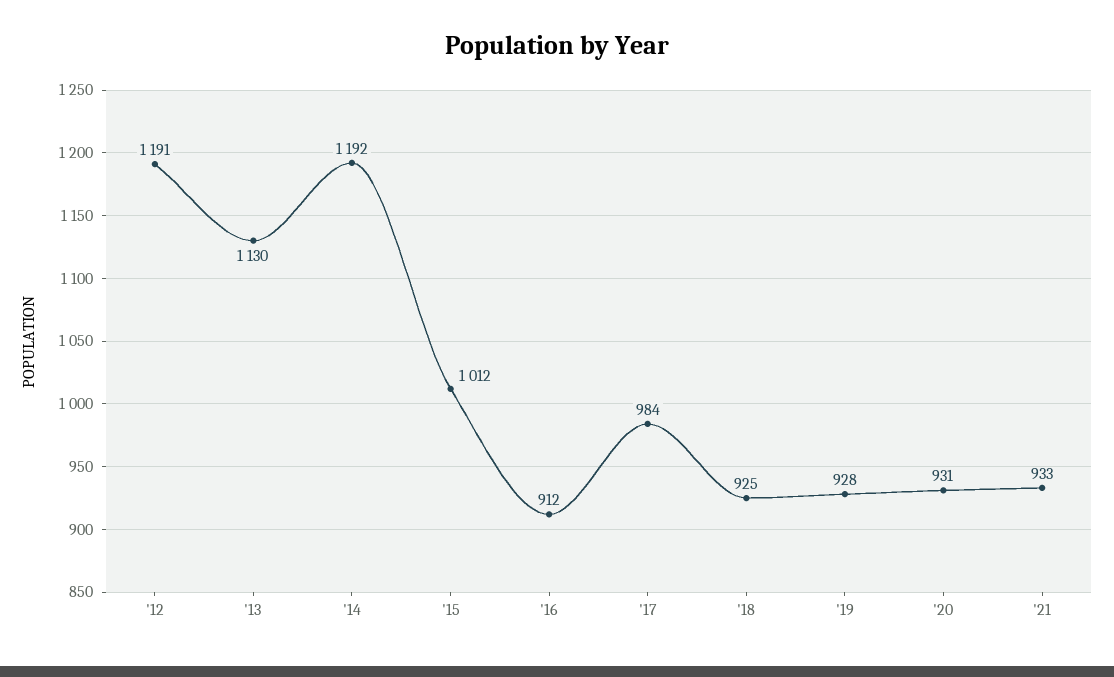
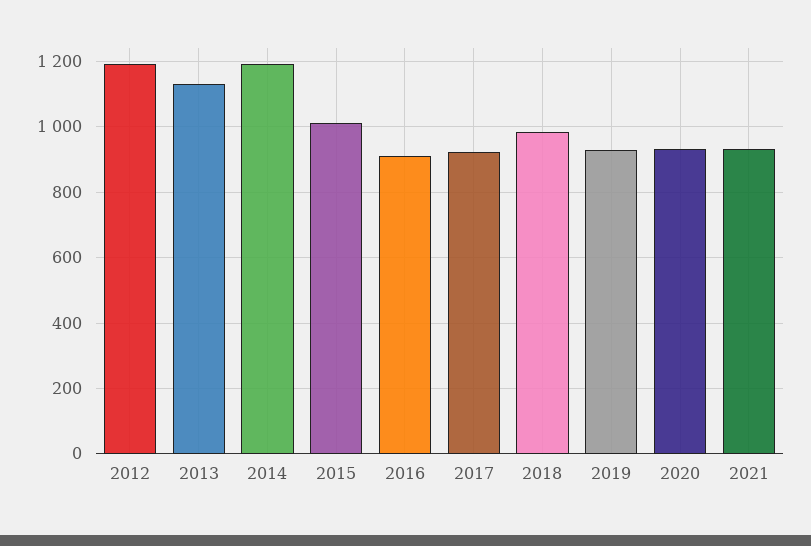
'17: 984 -> 920
'18: 925 -> 980

